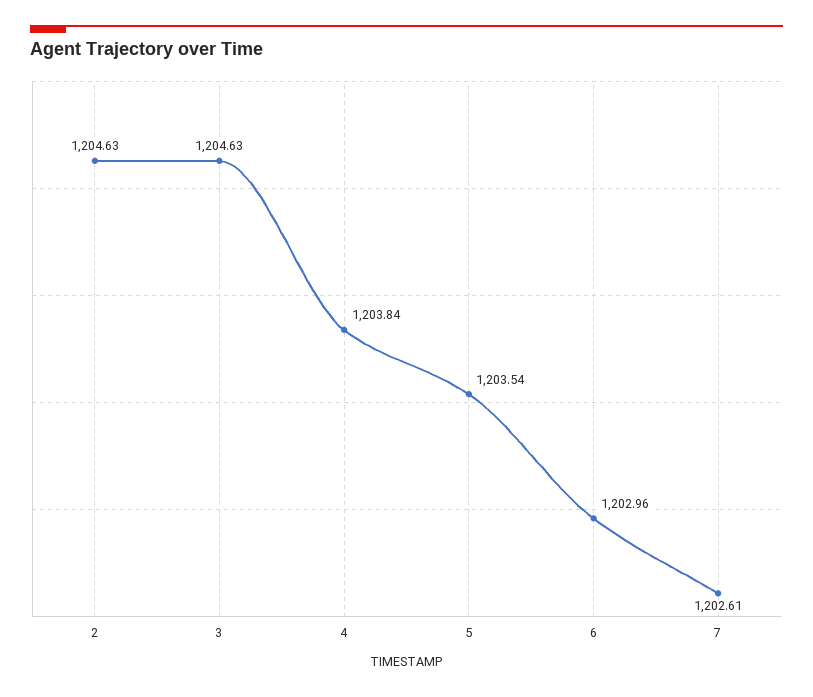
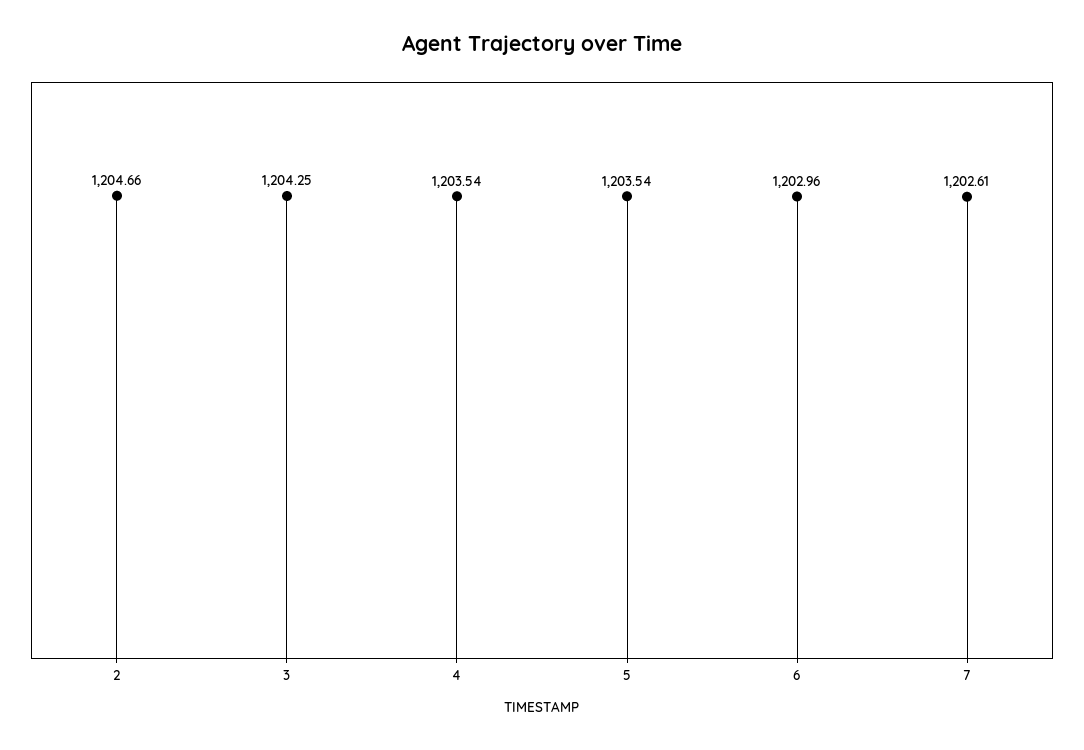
2: 1204.63 -> 1204.66
3: 1204.63 -> 1204.25
4: 1203.84 -> 1203.54

